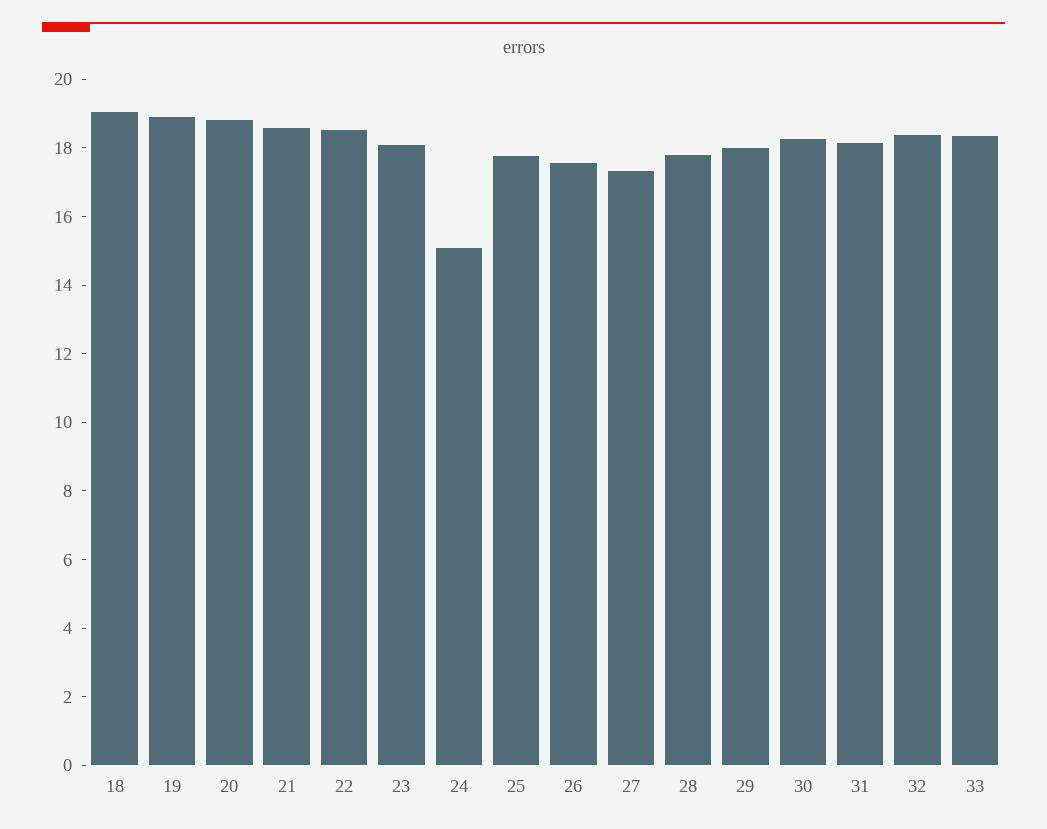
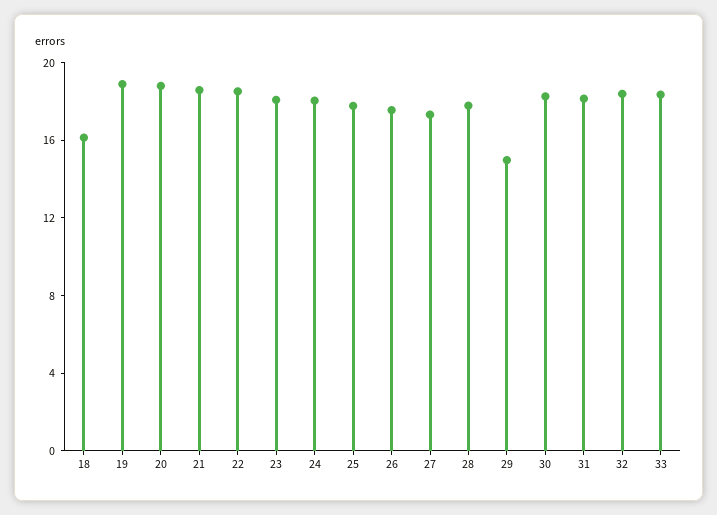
18: 19 -> 16
24: 15 -> 18
29: 18 -> 15

